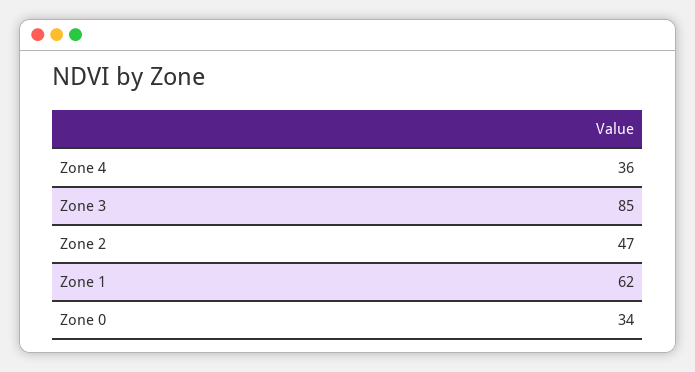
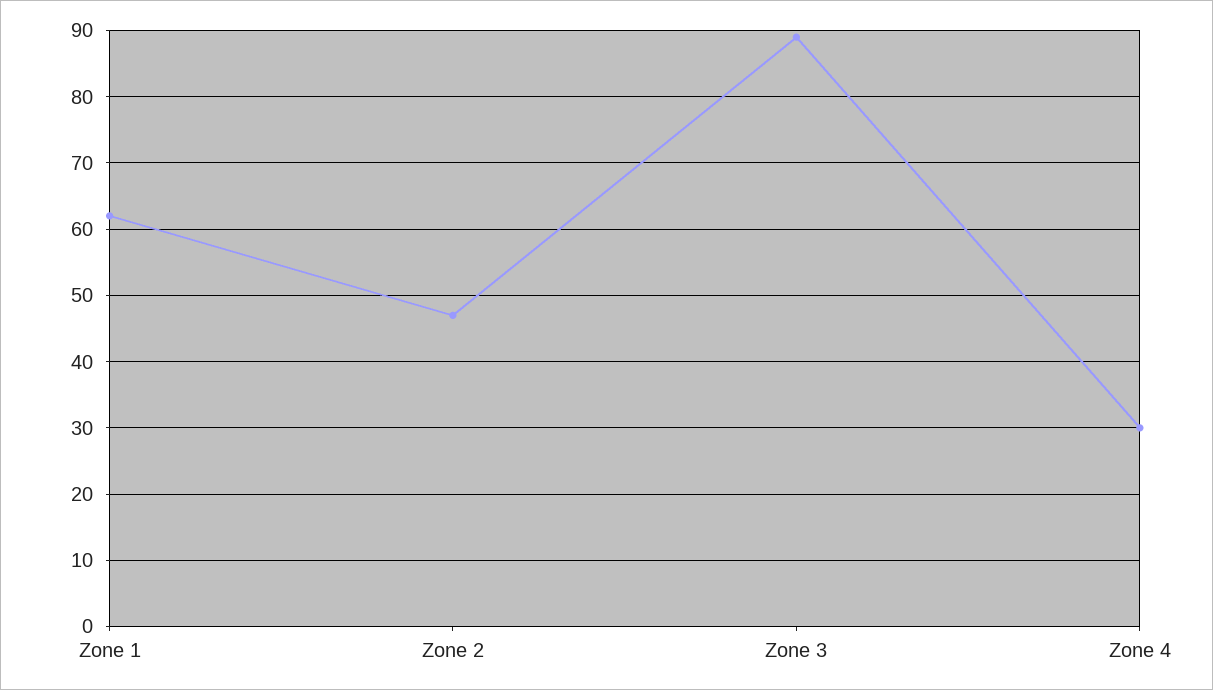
Zone 4: 36 -> 30
Zone 3: 85 -> 89
Zone 0: 34 -> none

